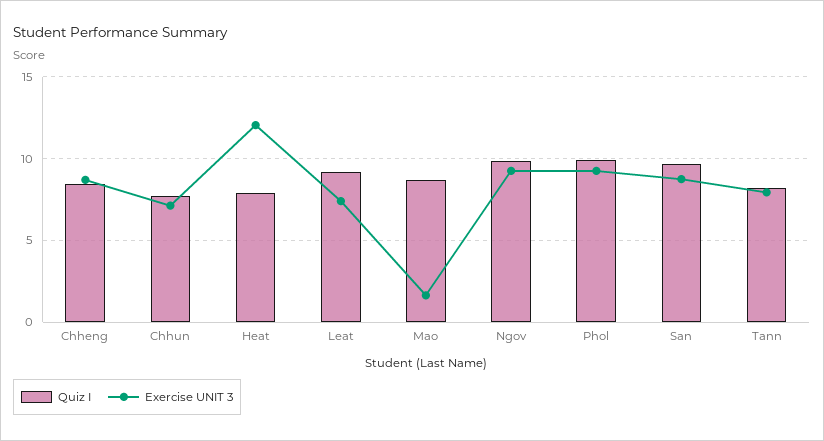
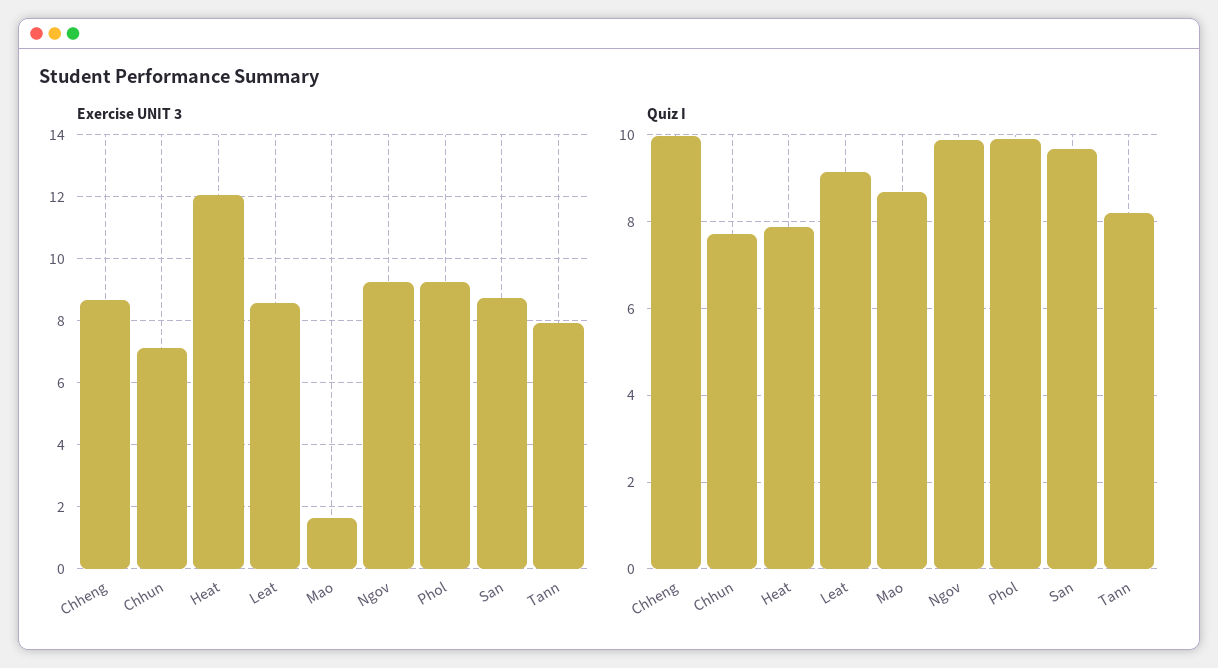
Quiz I, Chheng: 8.5 -> 10
Exercise UNIT 3, Leat: 7.5 -> 8.6

